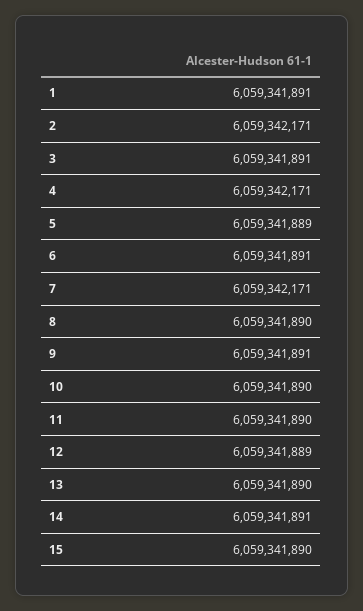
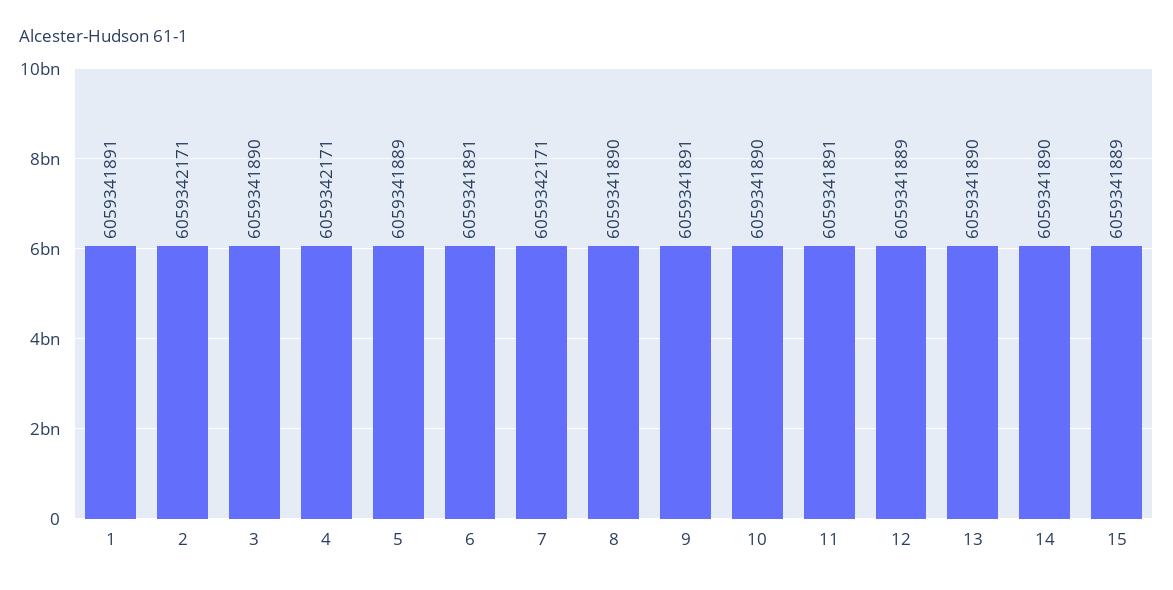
3: 6059341891 -> 6059341890
11: 6059341890 -> 6059341891
14: 6059341891 -> 6059341890
15: 6059341890 -> 6059341889

